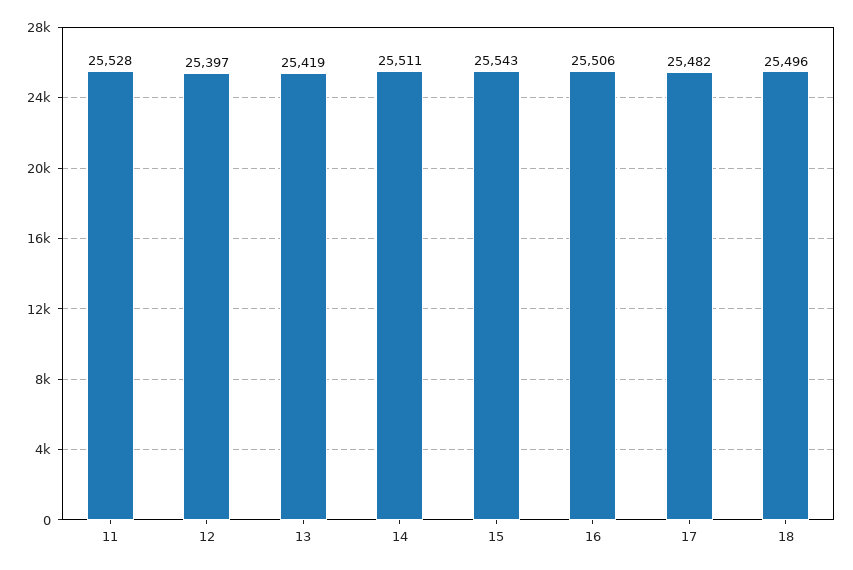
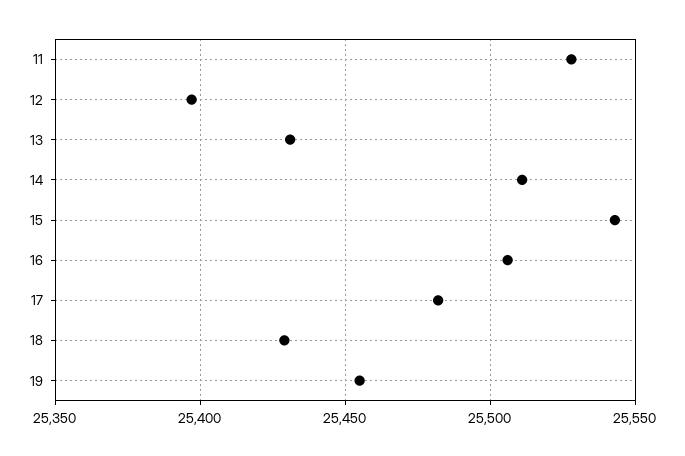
13: 25419 -> 25430
18: 25496 -> 25430
19: none -> 25455

